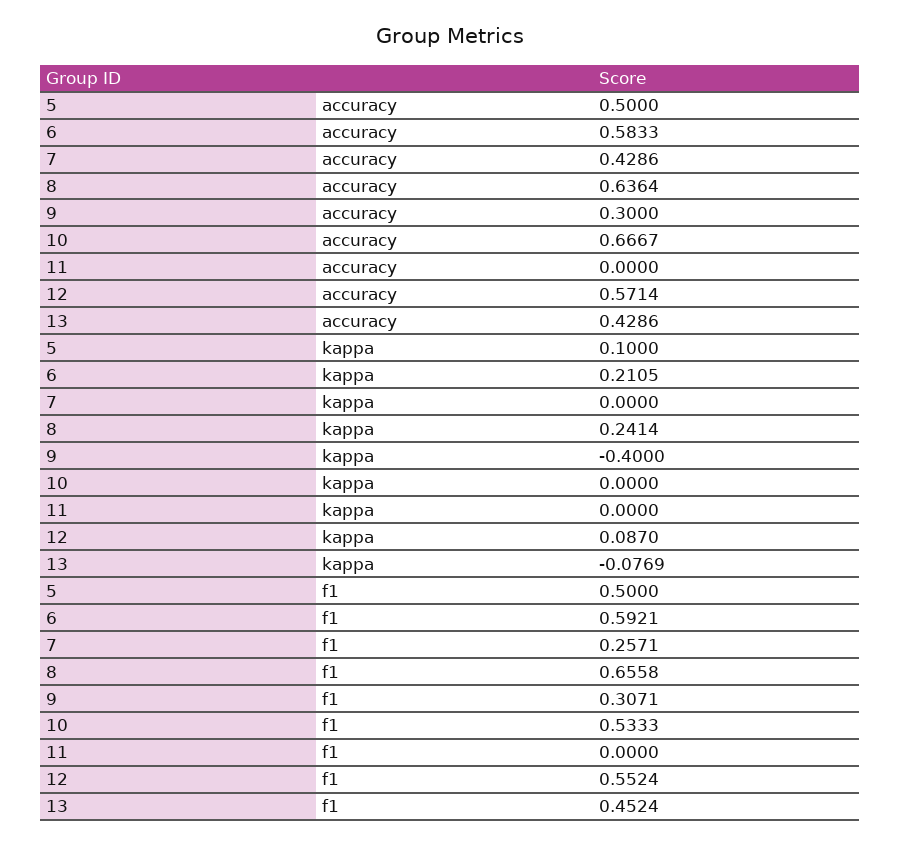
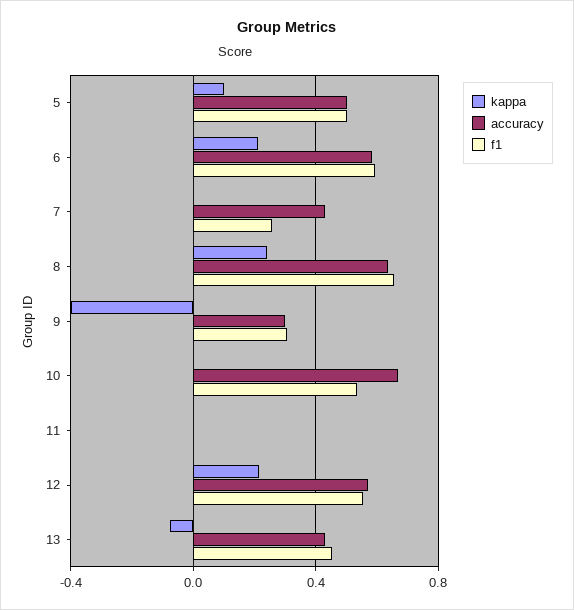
kappa, 12: 0.087 -> 0.2

